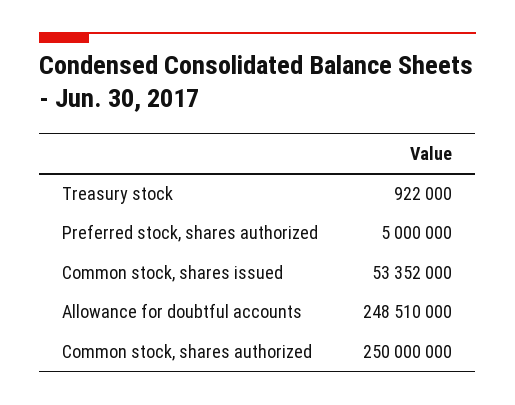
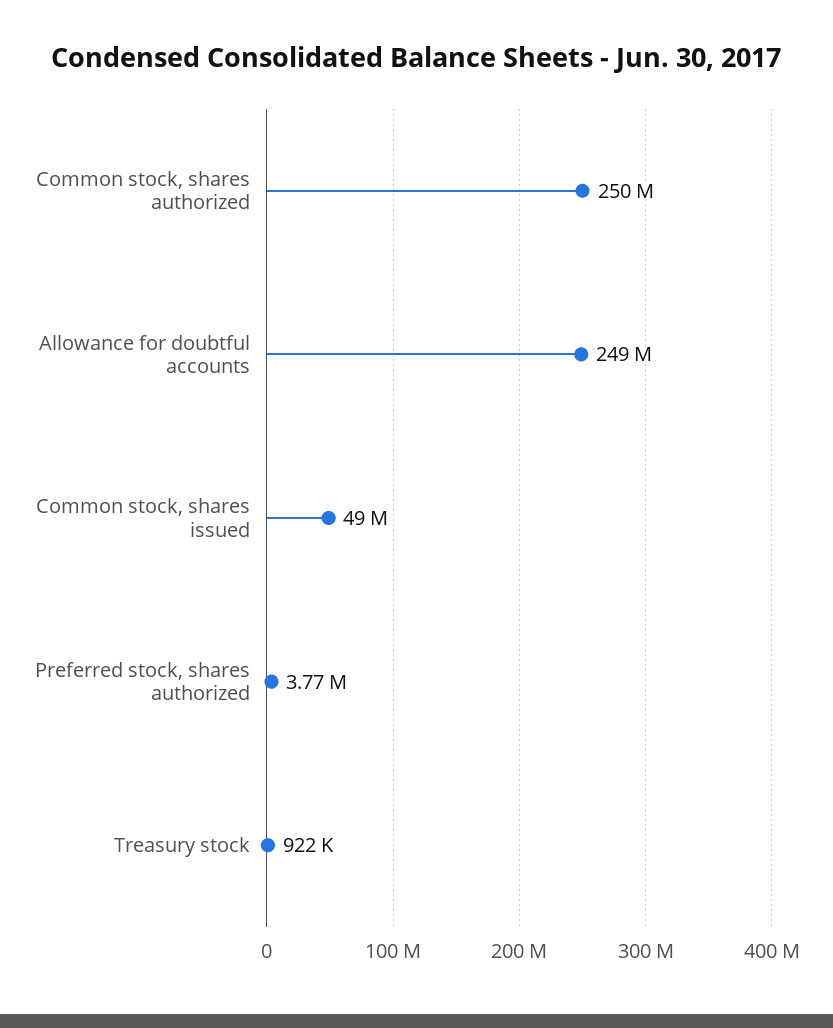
Preferred stock, shares authorized: 5000000 -> 3770000
Common stock, shares issued: 53352000 -> 49000000

